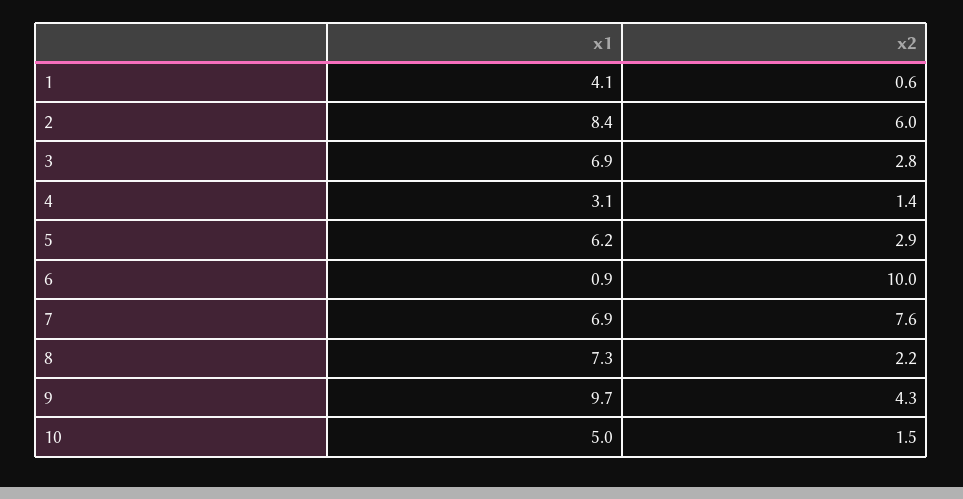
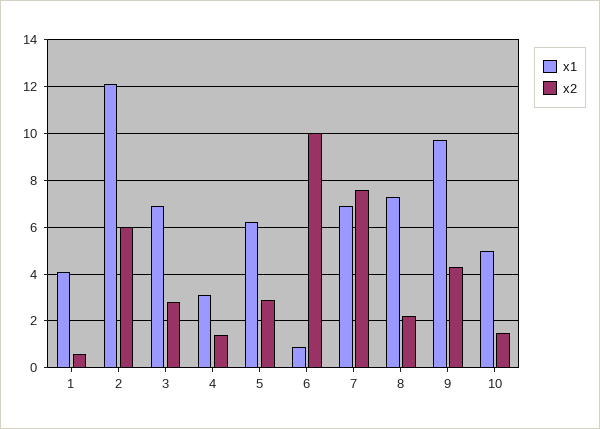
x1, 2: 8.4 -> 12

